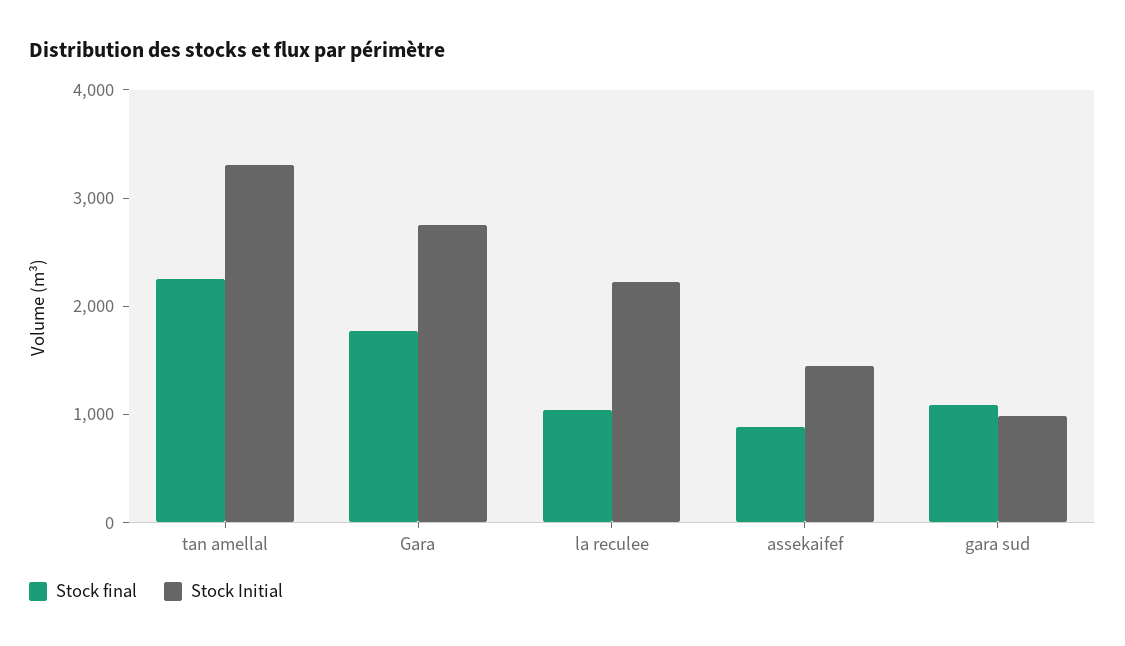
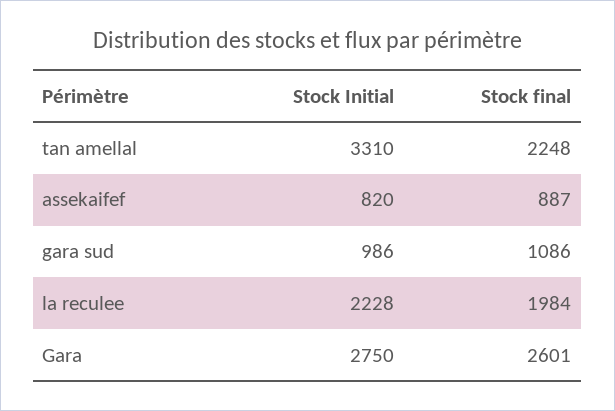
Stock final, Gara: 1800 -> 2601
Stock final, la reculee: 1000 -> 1984
Stock Initial, assekaifef: 1400 -> 820

